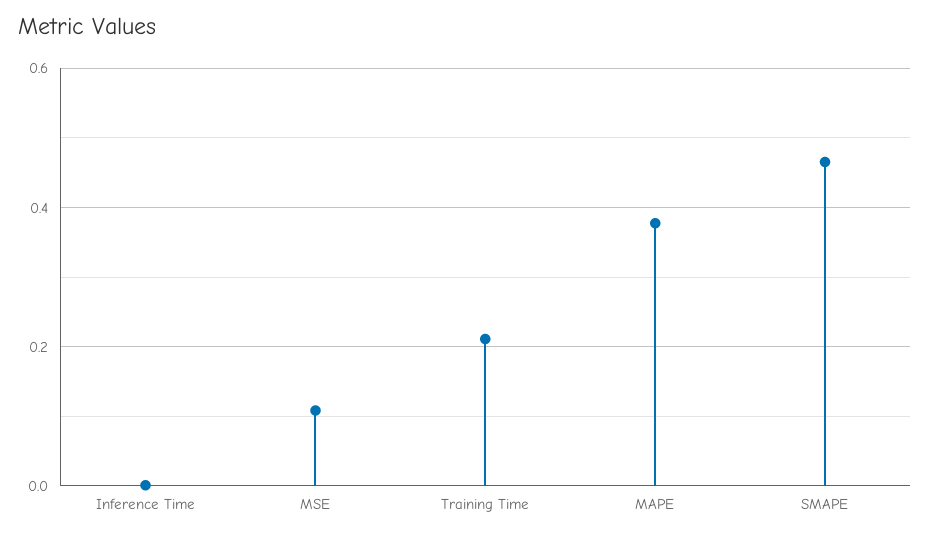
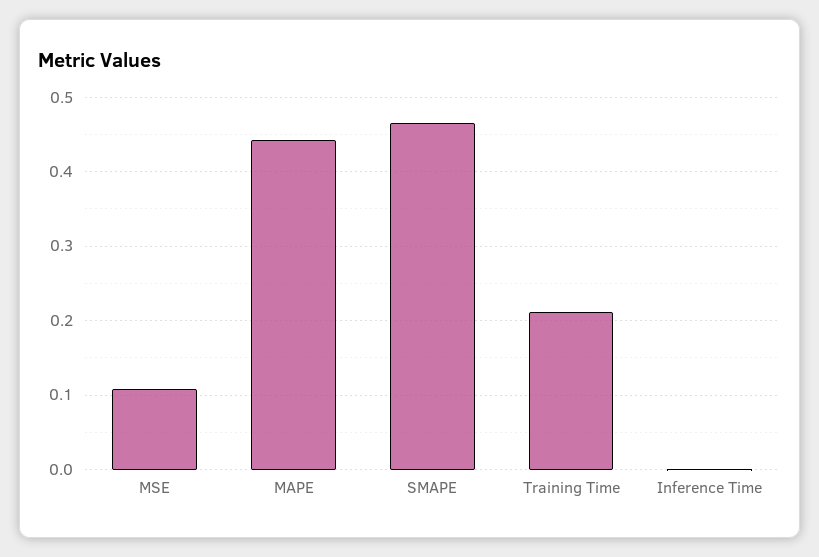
MAPE: 0.38 -> 0.44

